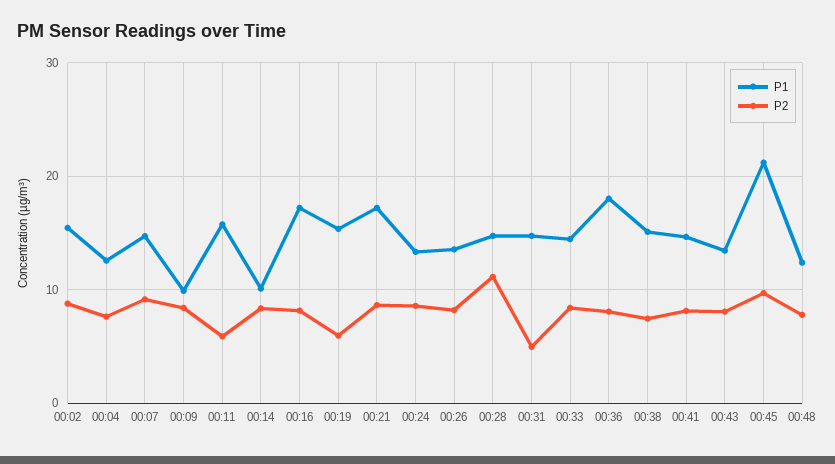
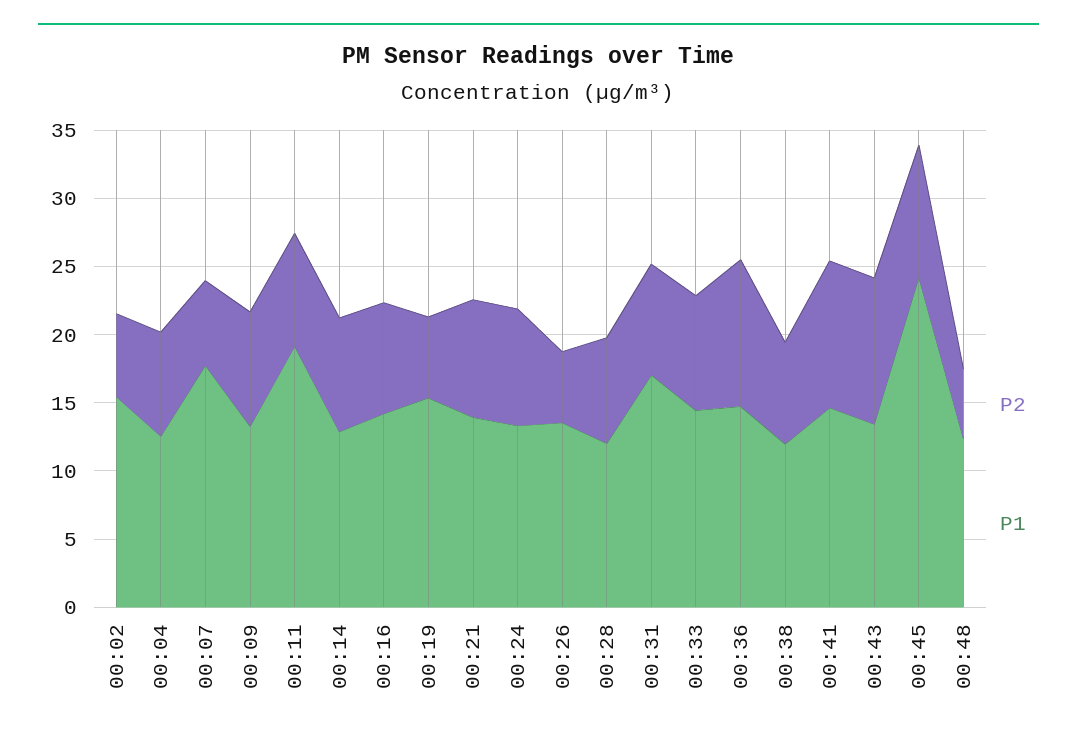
P2, 00:02: 9 -> 6
P1, 00:07: 15 -> 18
P2, 00:07: 9 -> 6
P1, 00:09: 10 -> 13
P1, 00:11: 16 -> 19
P2, 00:11: 6 -> 8
P1, 00:14: 10 -> 13
P1, 00:16: 17 -> 14
P1, 00:21: 17 -> 14
P2, 00:26: 8 -> 5
P1, 00:28: 15 -> 12
P2, 00:28: 11 -> 8
P1, 00:31: 15 -> 17
P2, 00:31: 5 -> 8
P1, 00:36: 18 -> 15
P2, 00:36: 8 -> 11
P1, 00:38: 15 -> 12
P2, 00:41: 8 -> 11
P2, 00:43: 8 -> 11
P1, 00:45: 21 -> 24
P2, 00:48: 8 -> 5

